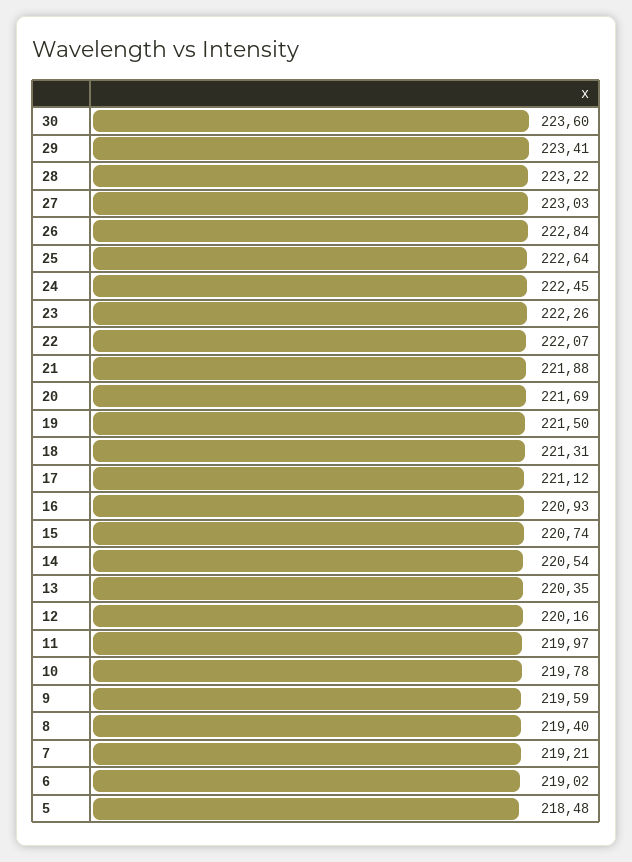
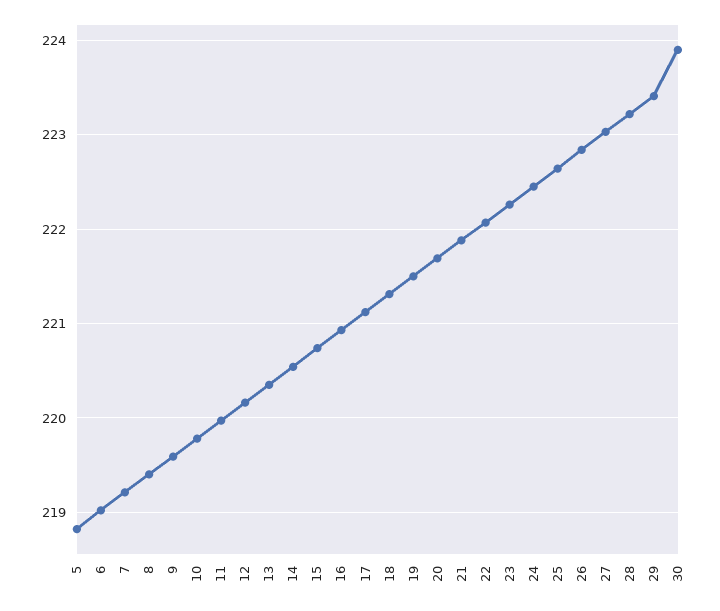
30: 223.6 -> 223.9
5: 218.48 -> 218.8

